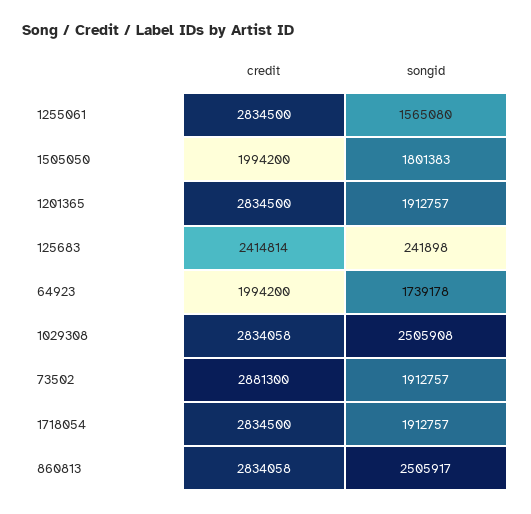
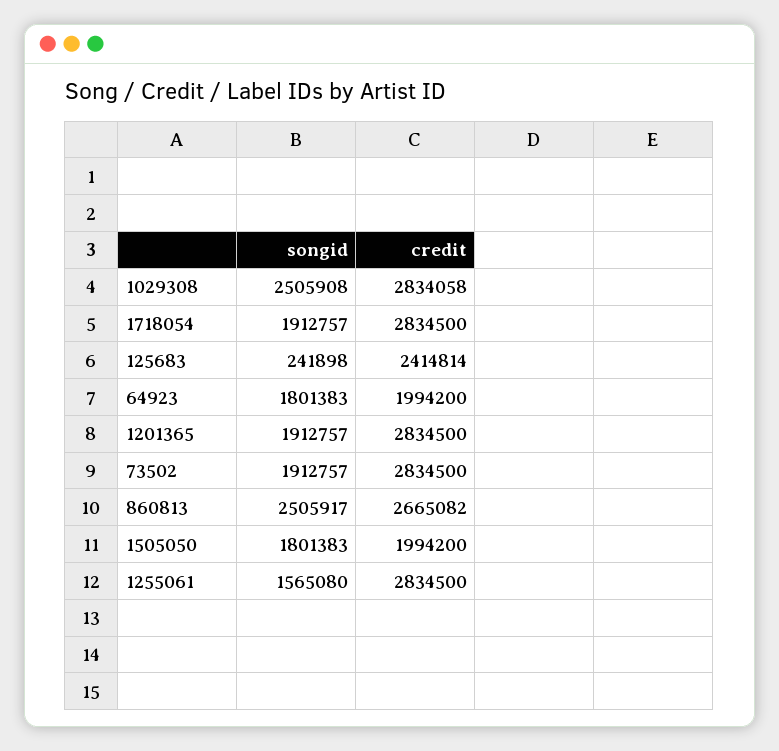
songid, 64923: 1739178 -> 1801383
credit, 73502: 2881300 -> 2834500
credit, 860813: 2834058 -> 2665082

